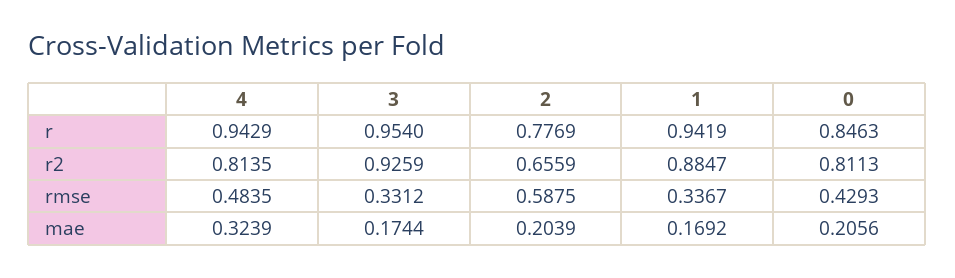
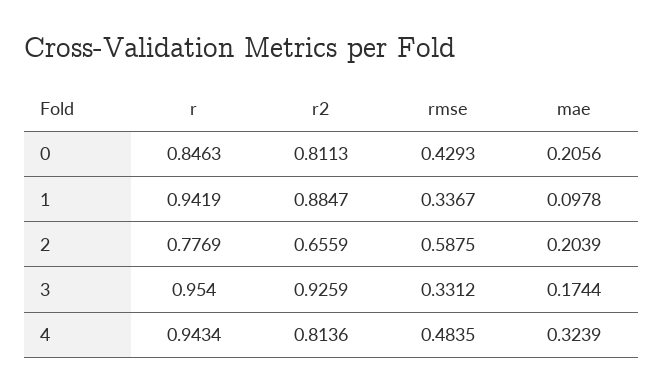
4, r: 0.9429 -> 0.9434
4, r2: 0.8135 -> 0.8136
1, mae: 0.1692 -> 0.0978

